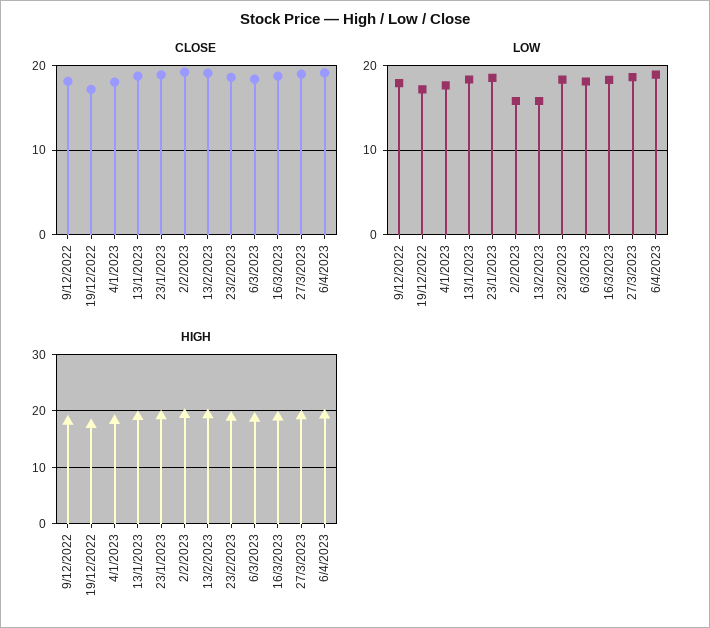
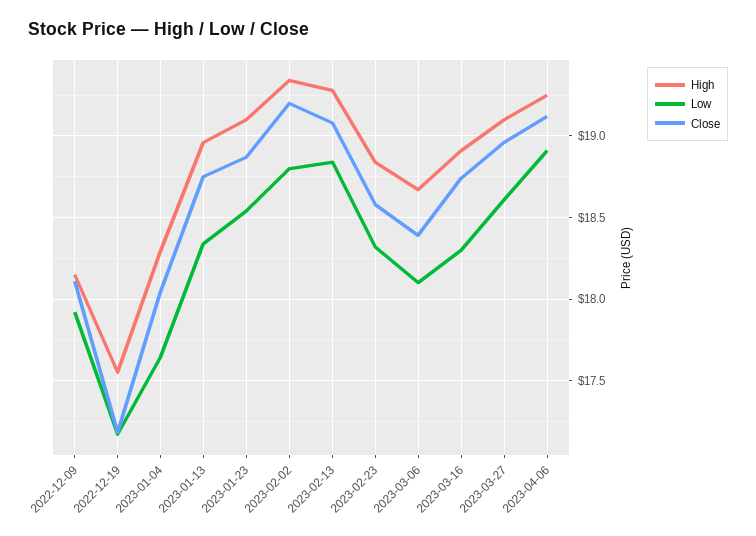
LOW, 2/2/2023: 16 -> 18.8
LOW, 13/2/2023: 16 -> 18.85

